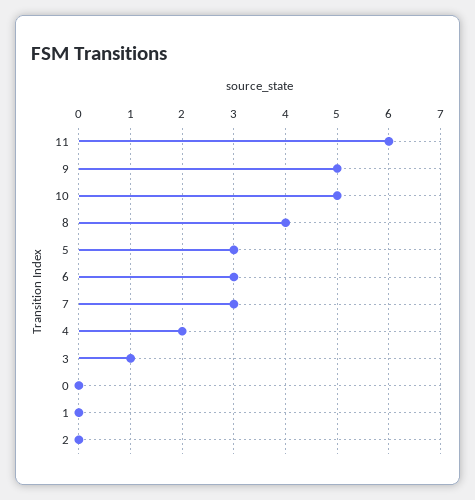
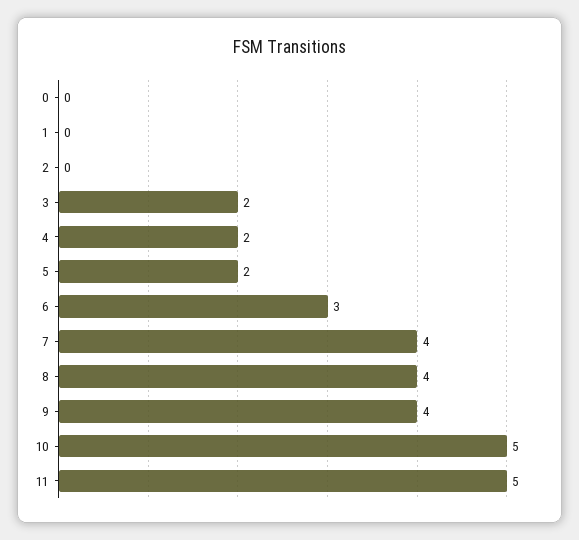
11: 6 -> 5
9: 5 -> 4
5: 3 -> 2
7: 3 -> 4
3: 1 -> 2

